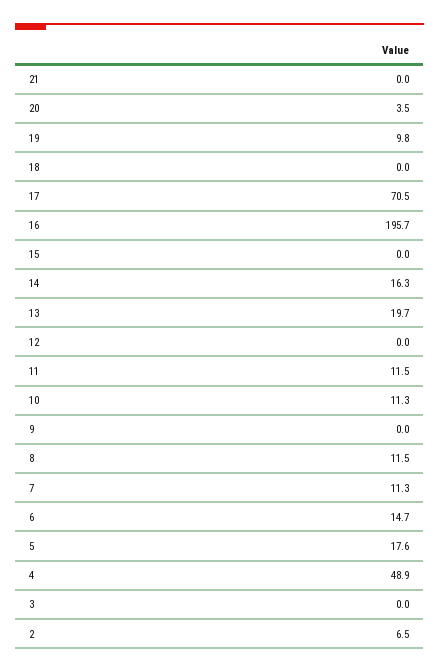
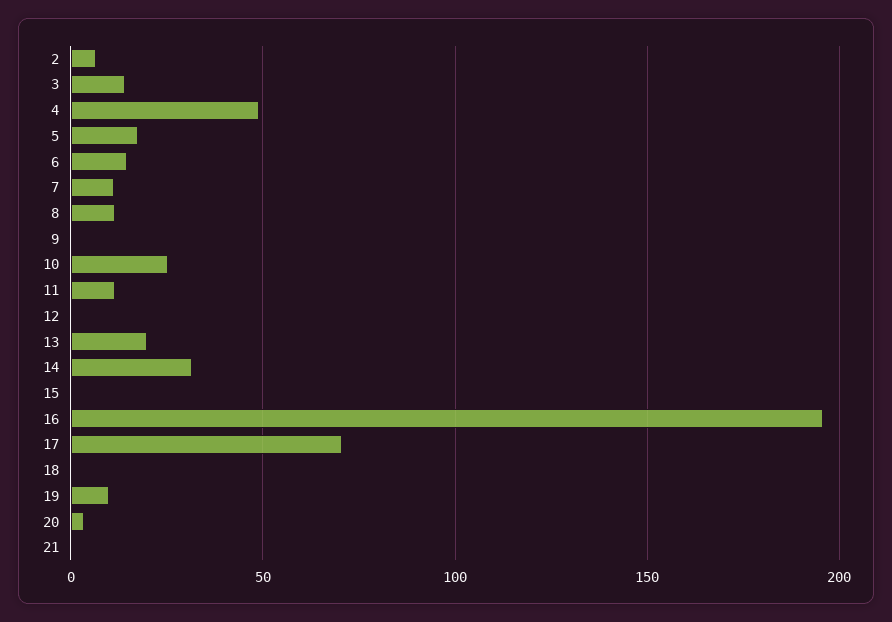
14: 16.3 -> 30
10: 11.3 -> 25
3: 0 -> 15

